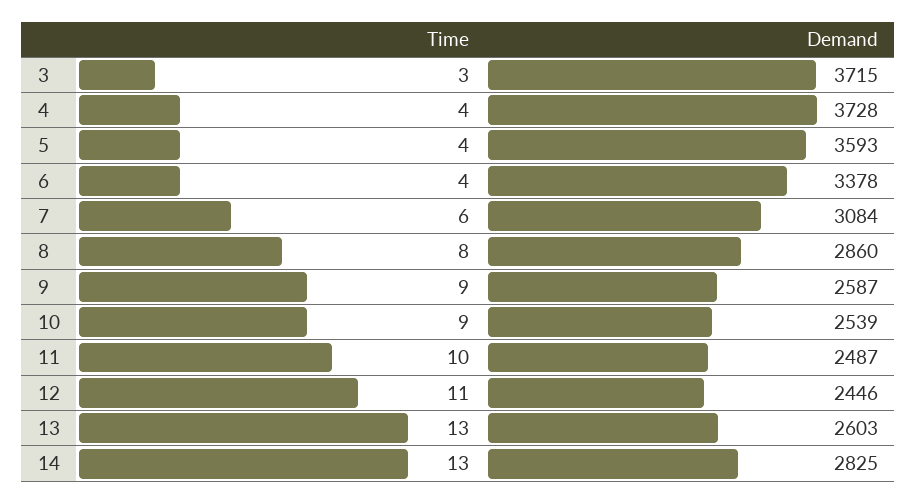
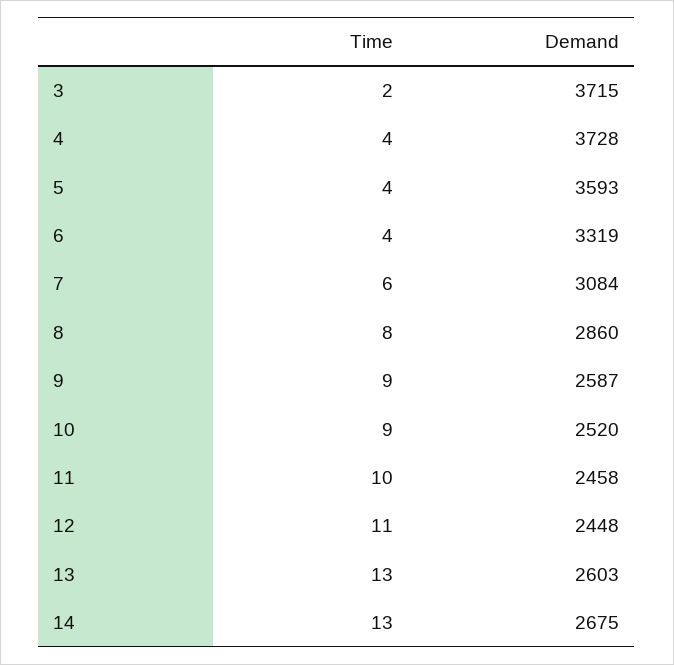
Time, 3: 3 -> 2
Demand, 6: 3378 -> 3319
Demand, 10: 2539 -> 2520
Demand, 11: 2487 -> 2458
Demand, 12: 2446 -> 2448
Demand, 14: 2825 -> 2675

